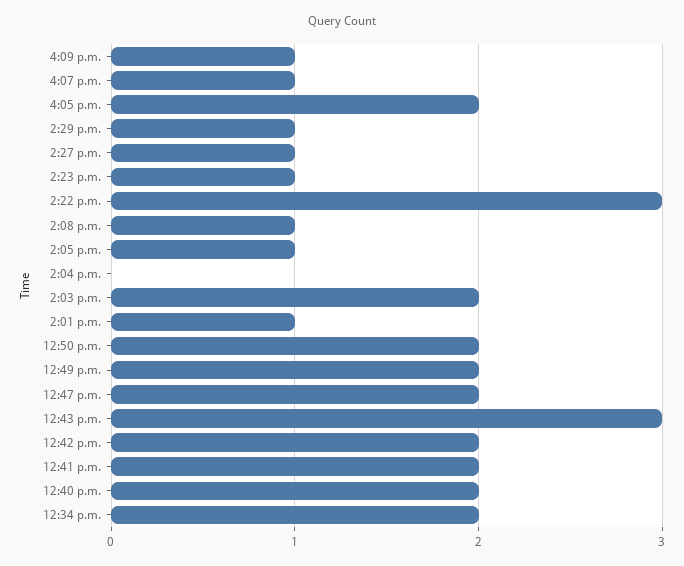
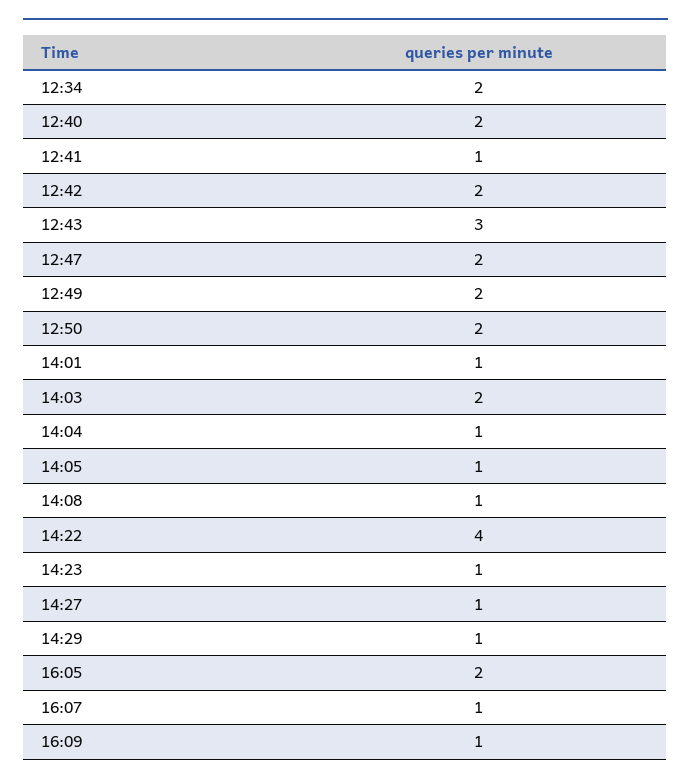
2:22 p.m.: 3 -> 4
2:04 p.m.: 0 -> 1
12:41 p.m.: 2 -> 1

